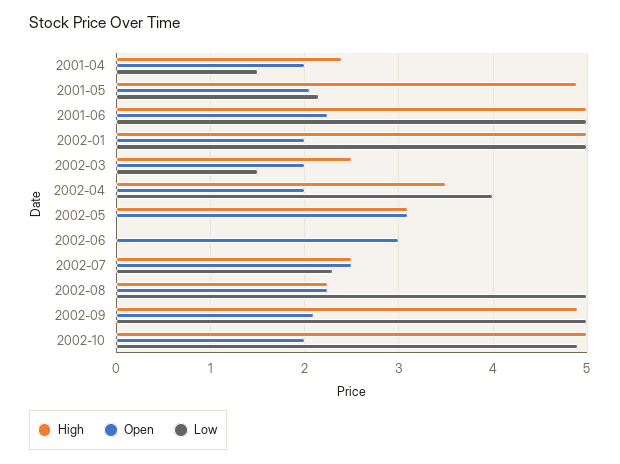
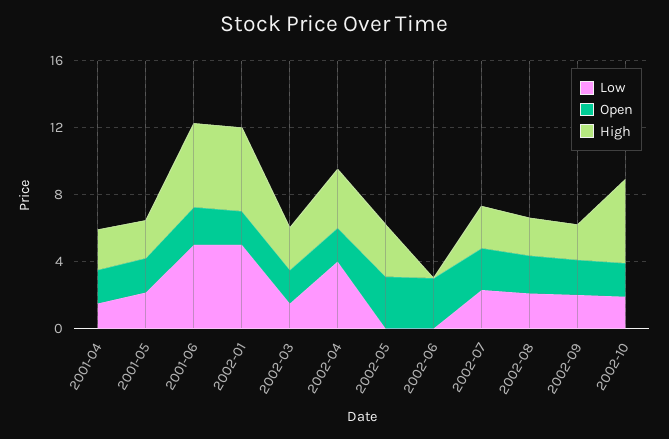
High, 2001-05: 4.9 -> 2
Low, 2002-08: 5 -> 2
High, 2002-09: 4.9 -> 2
Low, 2002-09: 5 -> 2
Low, 2002-10: 4.9 -> 2

